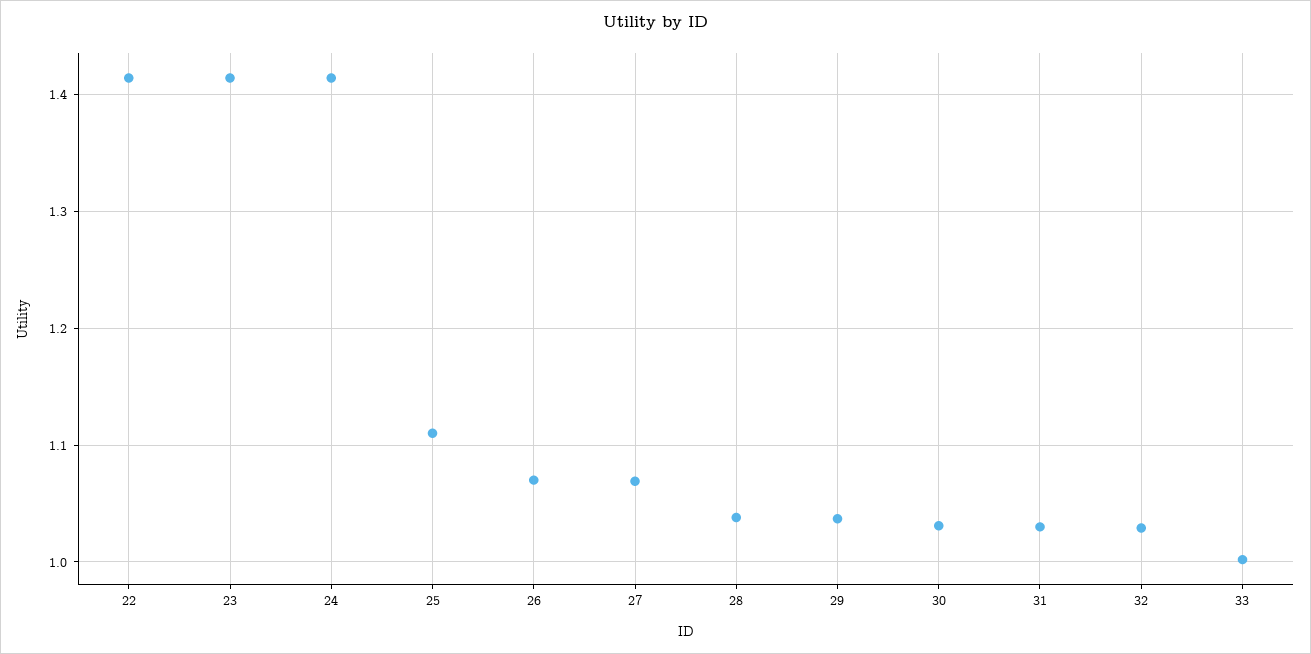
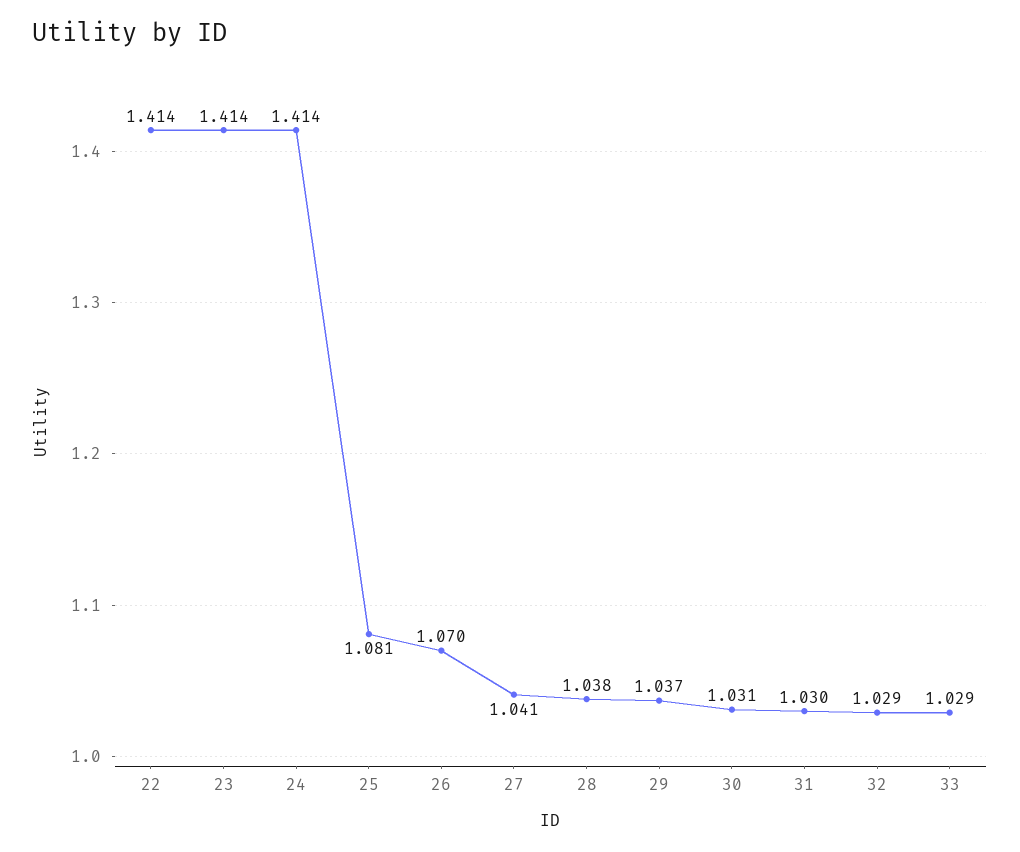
25: 1.11 -> 1.081
27: 1.07 -> 1.041
33: 1 -> 1.029

